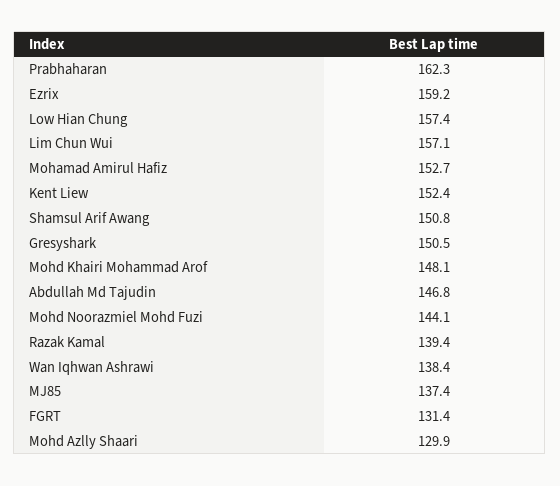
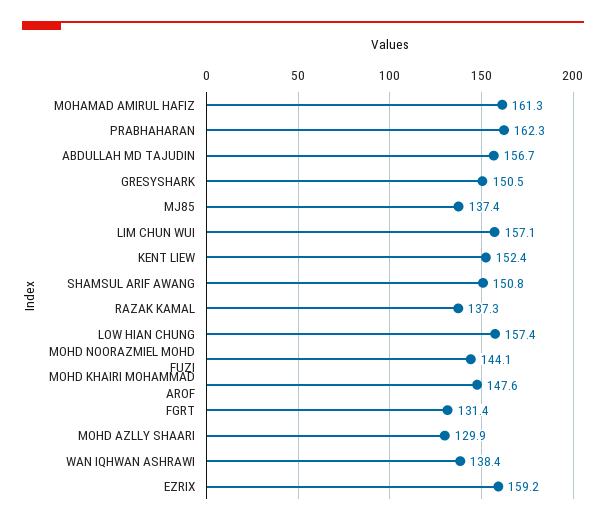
Mohamad Amirul Hafiz: 152.7 -> 161.3
Mohd Khairi Mohammad Arof: 148.1 -> 147.6
Abdullah Md Tajudin: 146.8 -> 156.7
Razak Kamal: 139.4 -> 137.3

